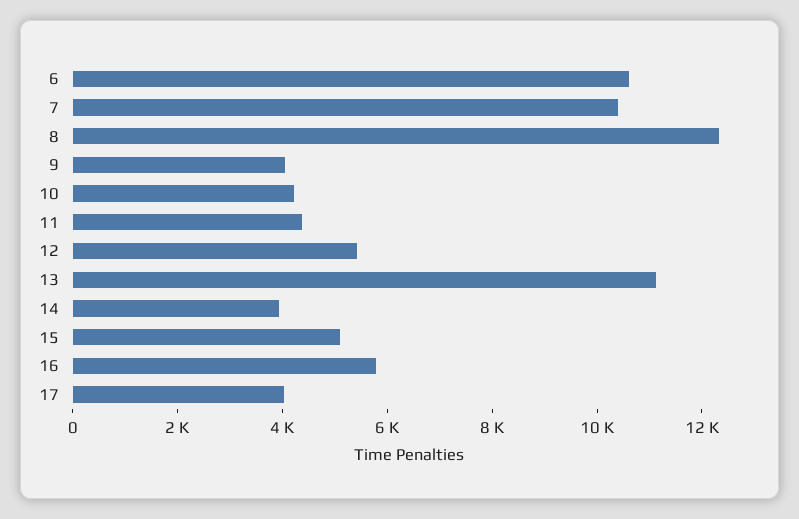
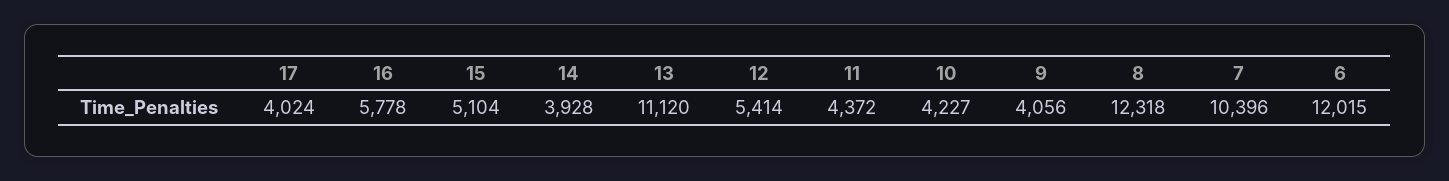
6: 10500 -> 12015

